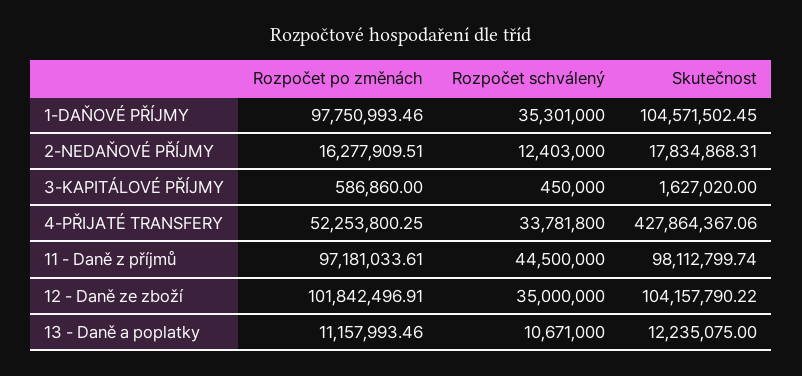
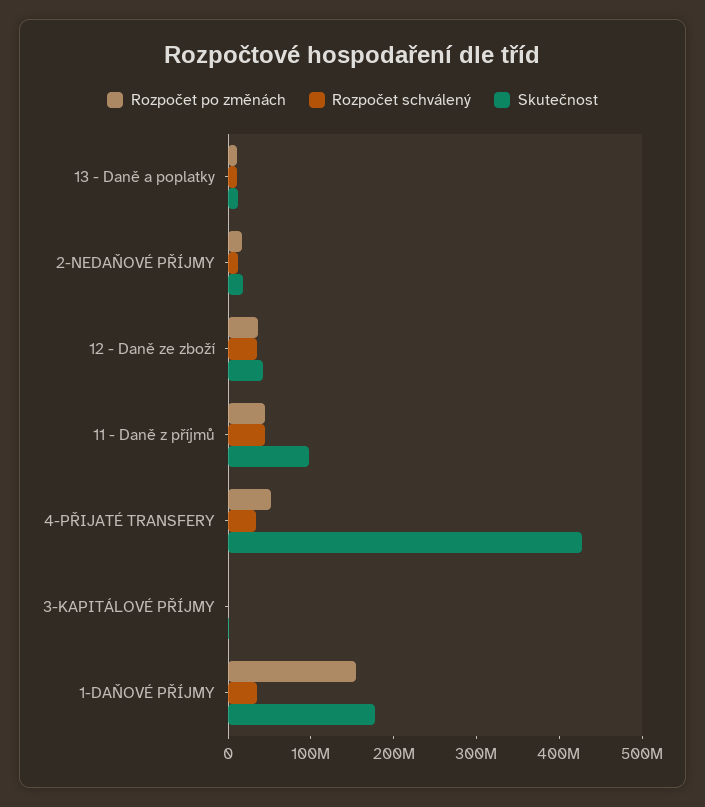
Rozpočet po změnách, 1-DAŇOVÉ PŘÍJMY: 97750993.46 -> 160000000
Skutečnost, 1-DAŇOVÉ PŘÍJMY: 104571502.45 -> 180000000
Rozpočet po změnách, 11 - Daně z příjmů: 97181033.61 -> 40000000
Rozpočet po změnách, 12 - Daně ze zboží: 101842496.91 -> 40000000
Skutečnost, 12 - Daně ze zboží: 104157790.22 -> 40000000

